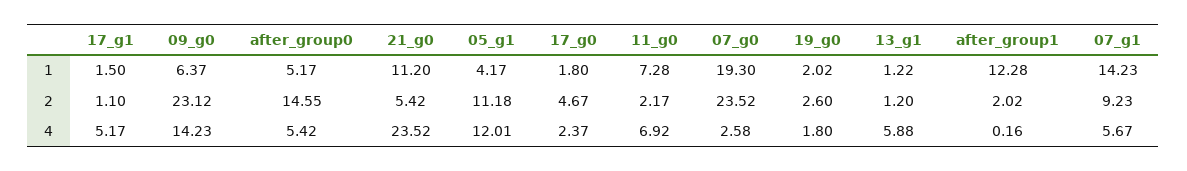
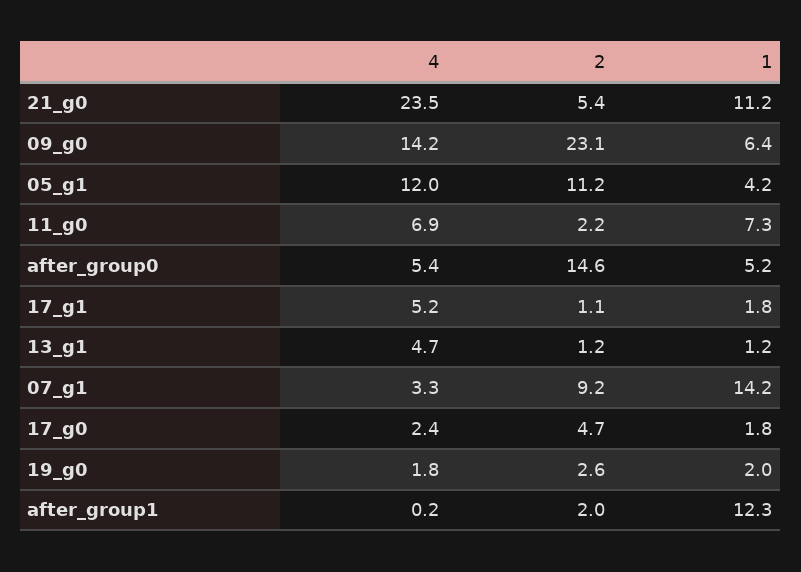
17_g1, 1: 1.5 -> 1.8
07_g0, 1: 19.3 -> none
07_g0, 2: 23.52 -> none
07_g0, 4: 2.58 -> none
13_g1, 4: 5.88 -> 4.7
07_g1, 4: 5.67 -> 3.3

